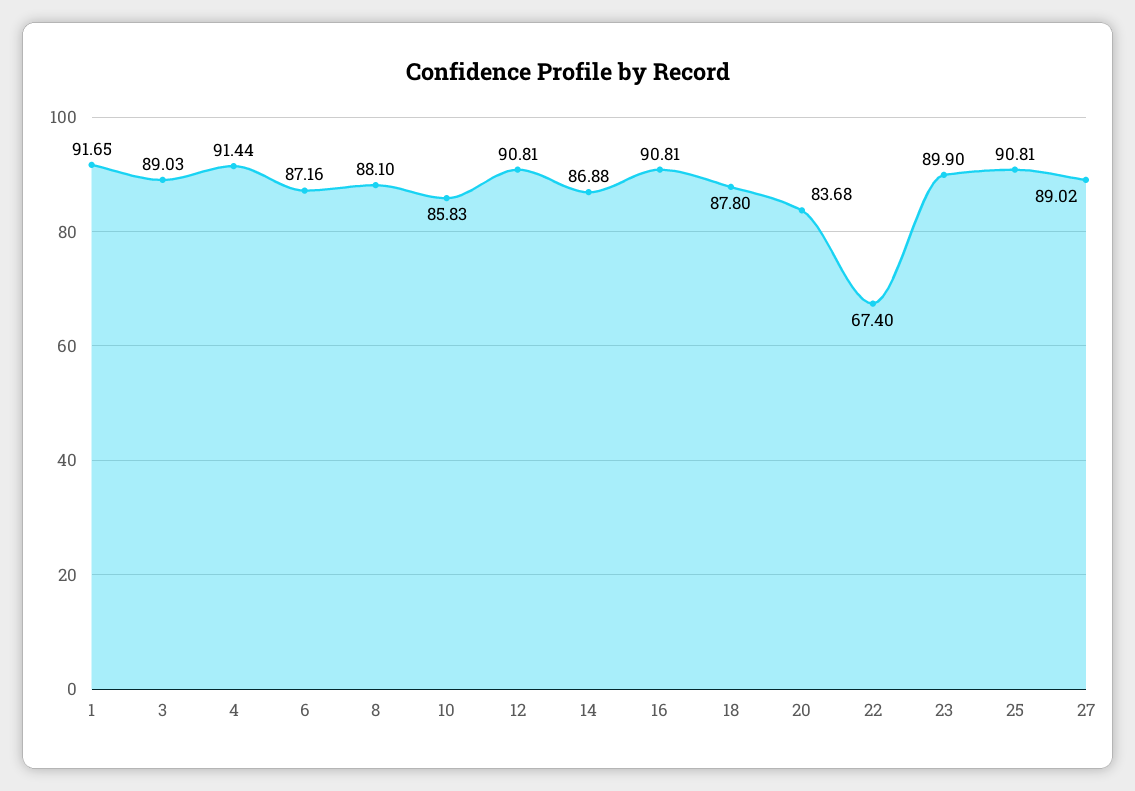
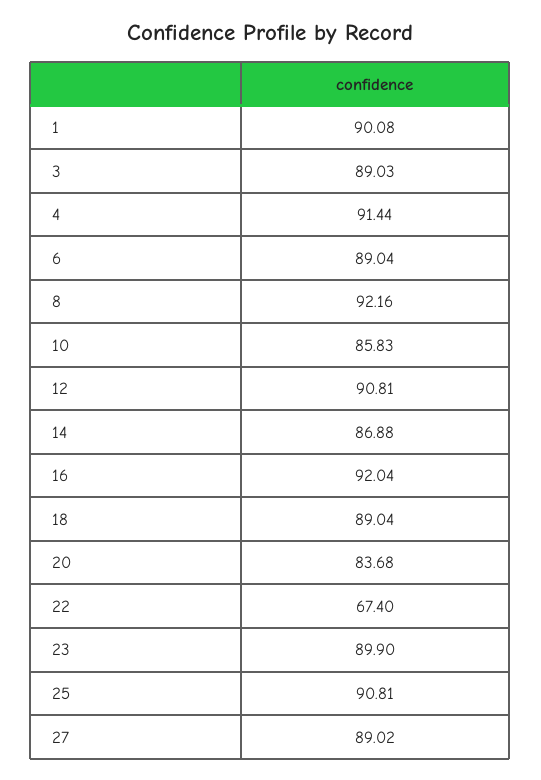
1: 91.65 -> 90.08
6: 87.16 -> 89.04
8: 88.1 -> 92.16
16: 90.81 -> 92.04
18: 87.8 -> 89.04

